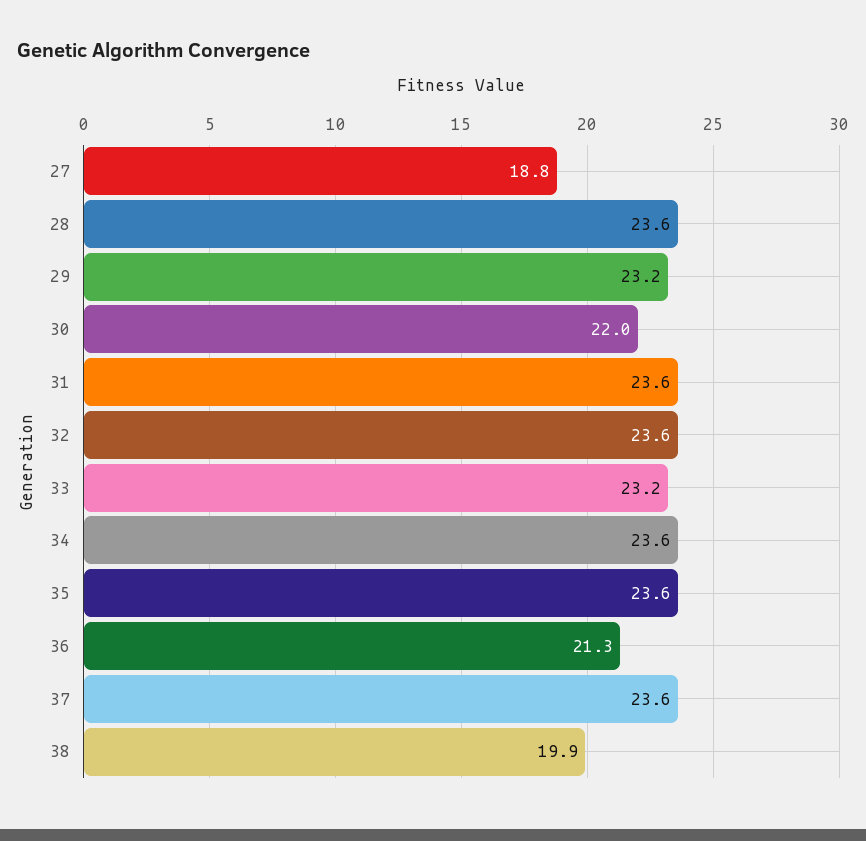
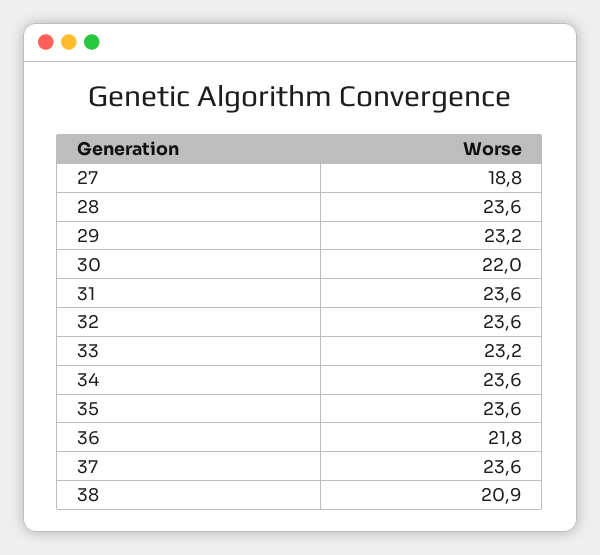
36: 21.3 -> 21.8
38: 19.9 -> 20.9

